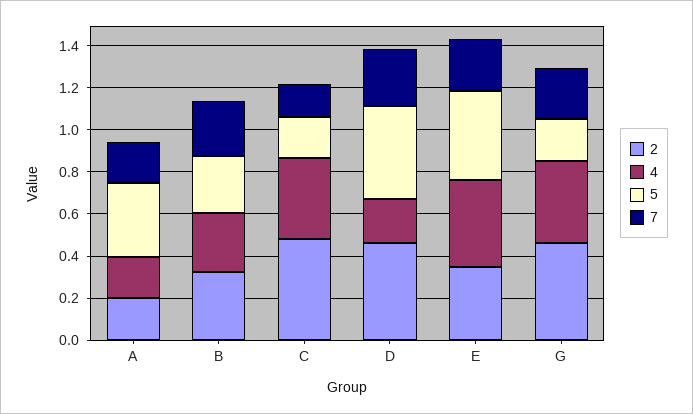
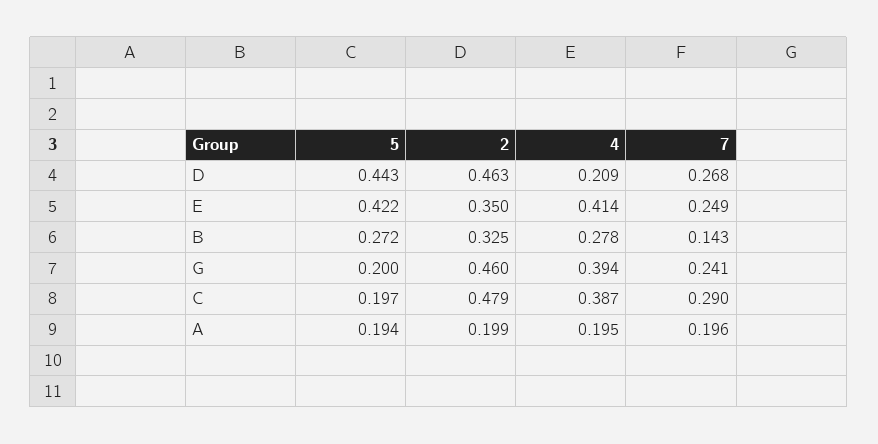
5, A: 0.35 -> 0.194
7, B: 0.25 -> 0.143
7, C: 0.15 -> 0.29

